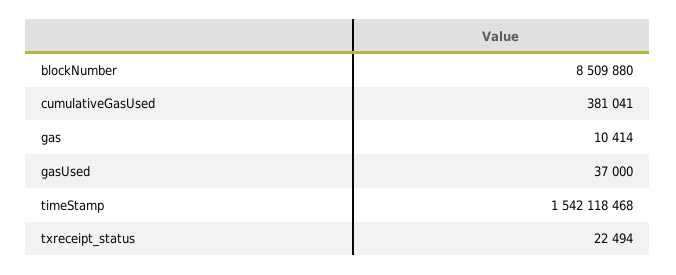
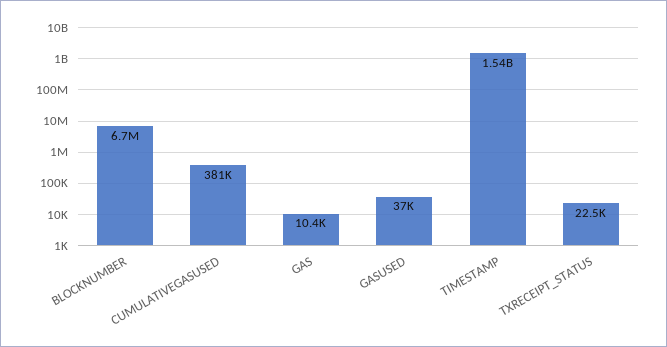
blockNumber: 8509880 -> 6700000

